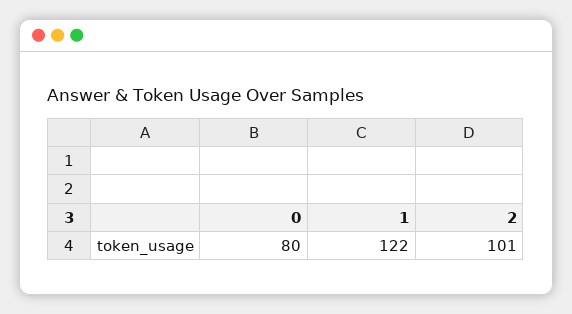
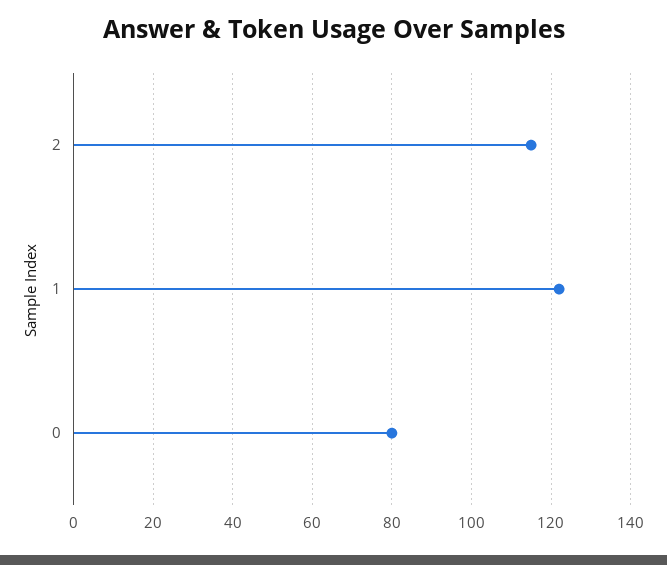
2: 101 -> 115

